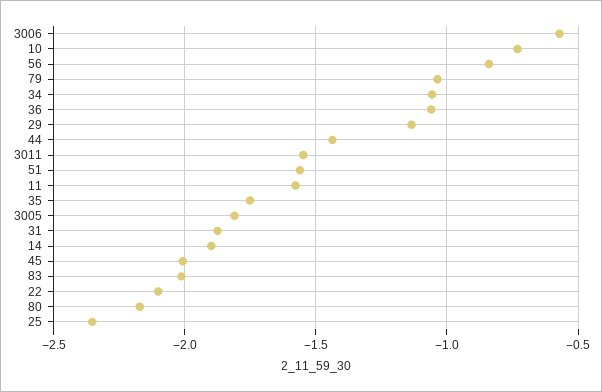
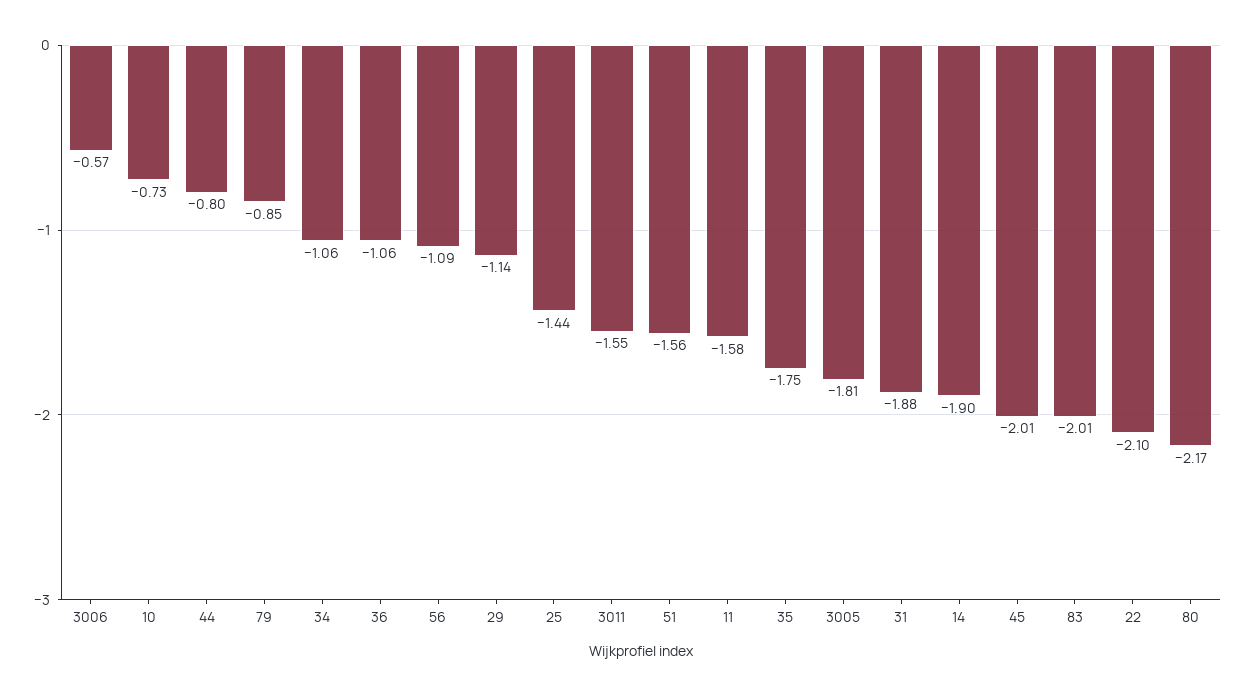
56: -0.85 -> -1.09
79: -1.05 -> -0.85
44: -1.45 -> -0.8
25: -2.35 -> -1.44

